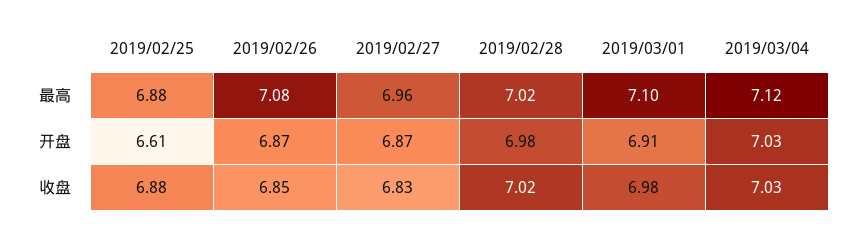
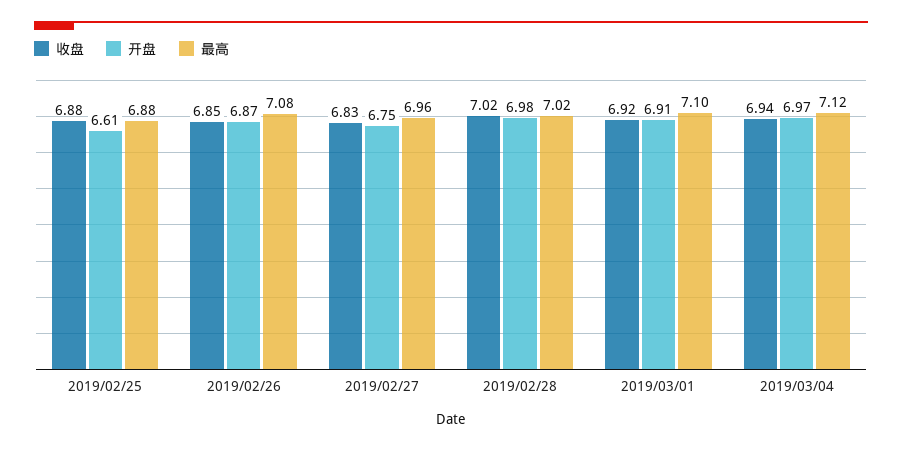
开盘, 2019/02/27: 6.87 -> 6.75
开盘, 2019/03/04: 7.03 -> 6.97
收盘, 2019/03/01: 6.98 -> 6.92
收盘, 2019/03/04: 7.03 -> 6.94

